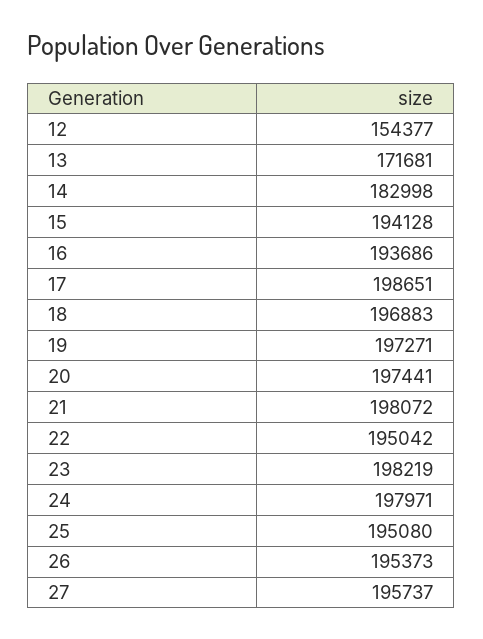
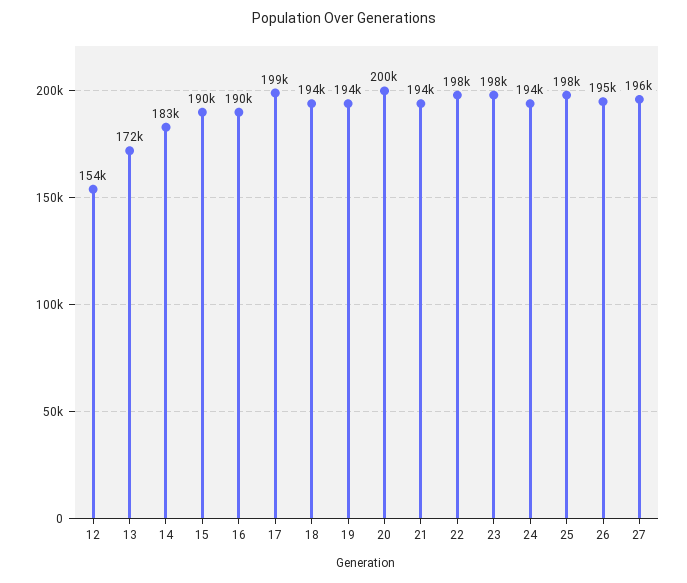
15: 194128 -> 190000
16: 193686 -> 190000
18: 196883 -> 194000
19: 197271 -> 194000
20: 197441 -> 200000
21: 198072 -> 194000
22: 195042 -> 198000
24: 197971 -> 194000
25: 195080 -> 198000

